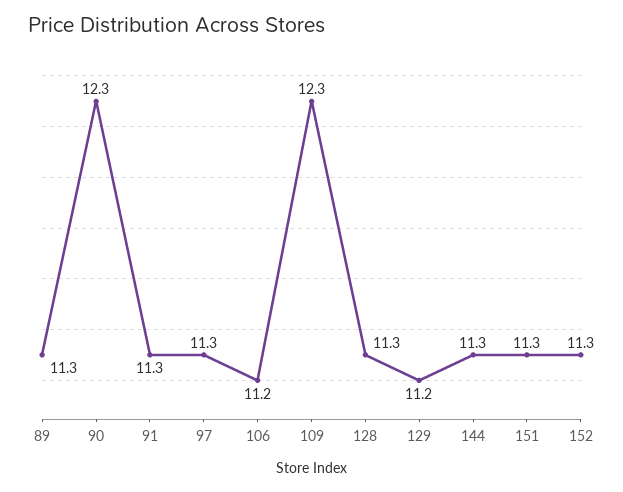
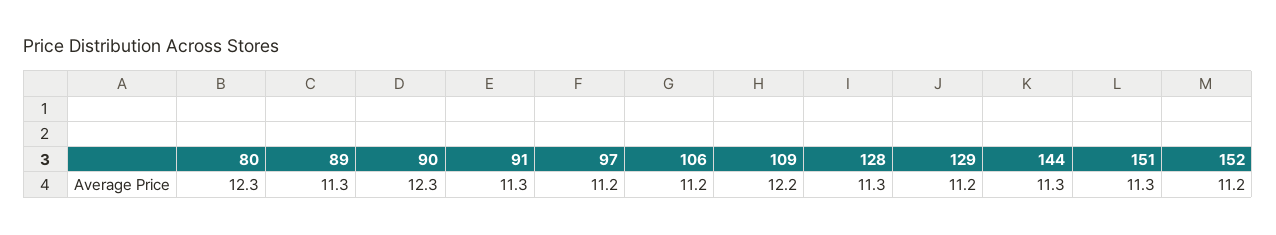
97: 11.3 -> 11.2
109: 12.3 -> 12.2
152: 11.3 -> 11.2
80: none -> 12.3

